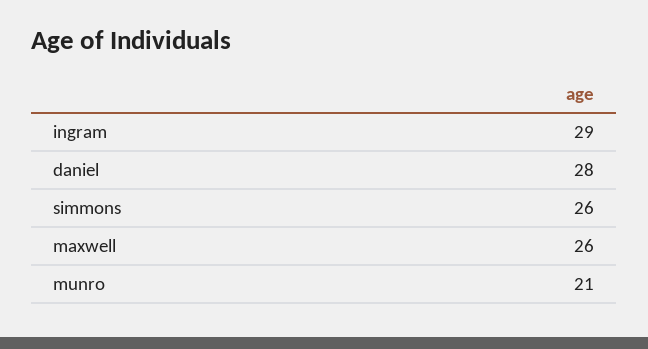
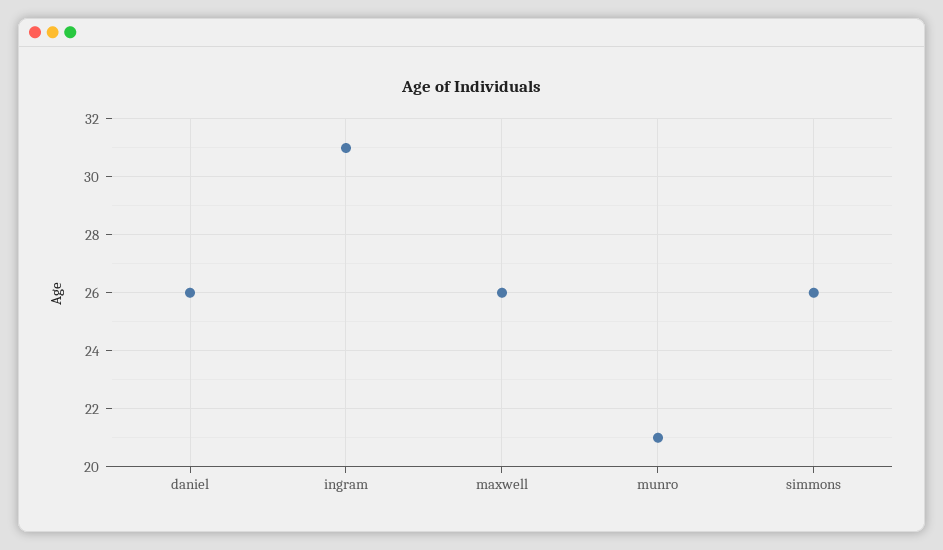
ingram: 29 -> 31
daniel: 28 -> 26

